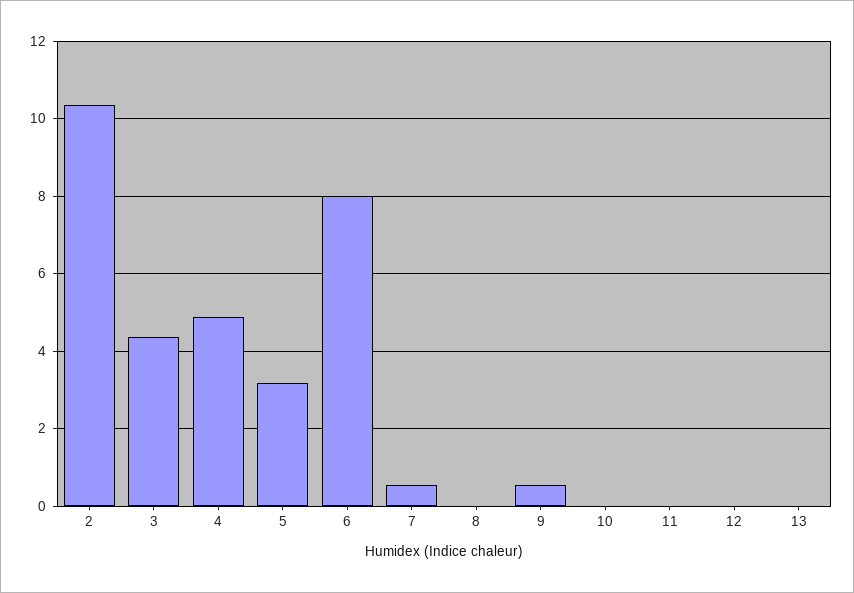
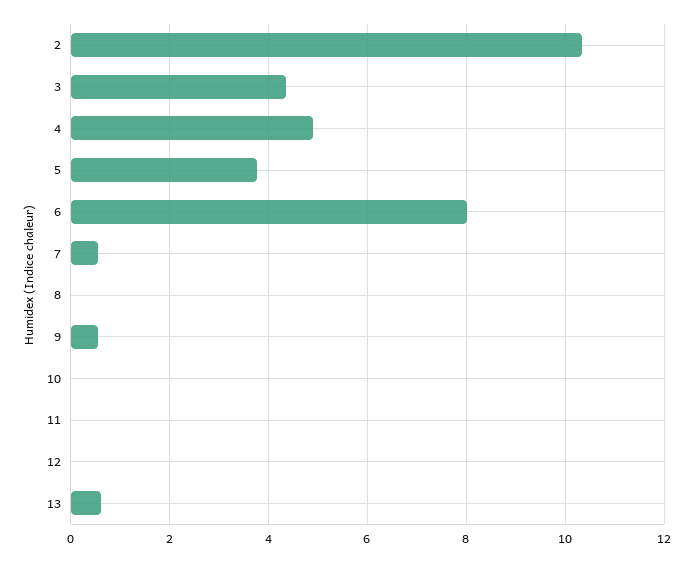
5: 3.2 -> 3.8
13: 0 -> 0.6

